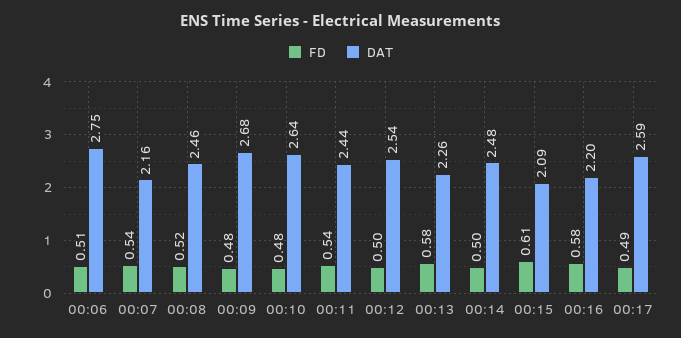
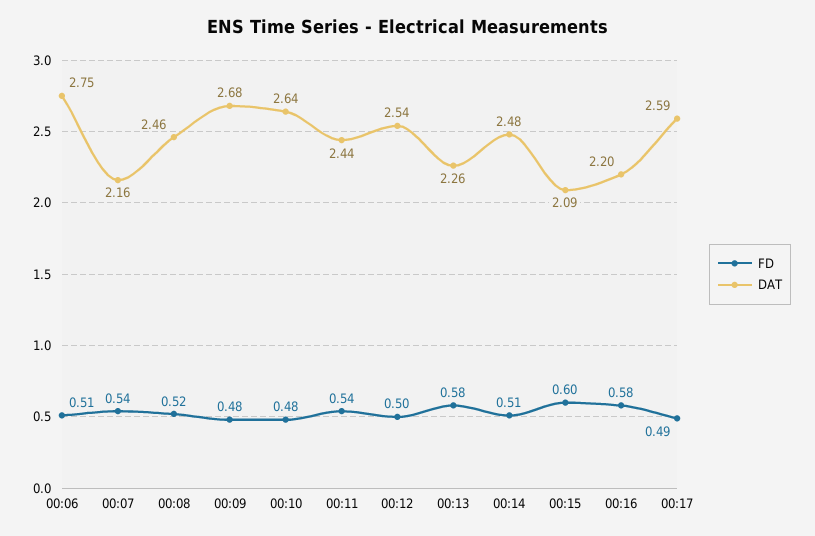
FD, 00:14: 0.5 -> 0.51
FD, 00:15: 0.61 -> 0.6

